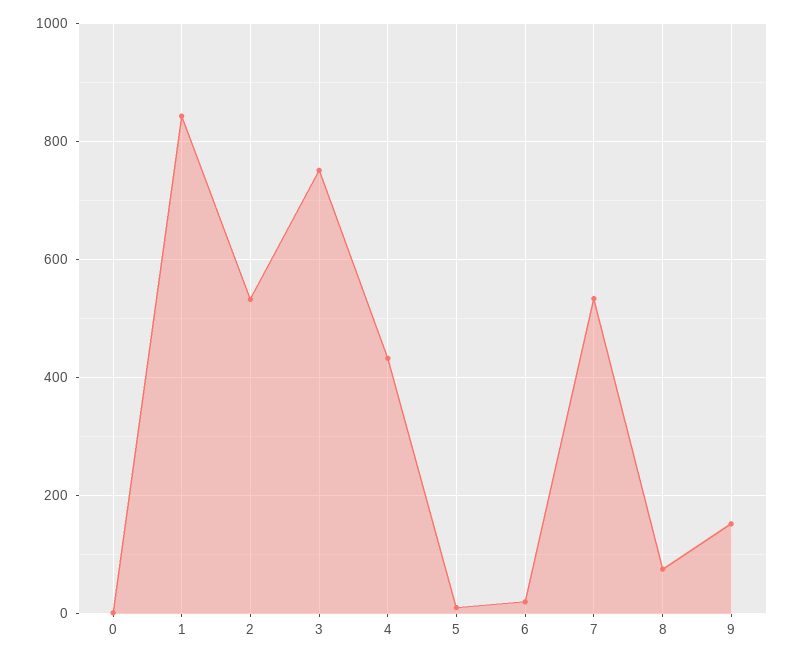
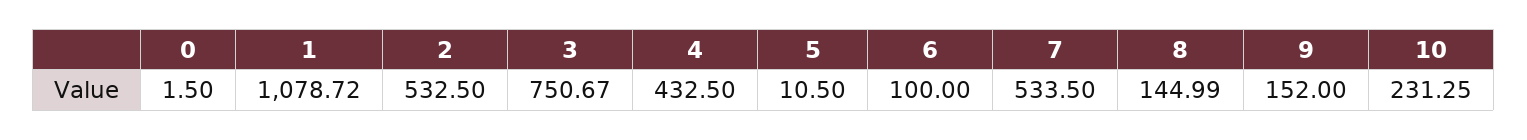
1: 840 -> 1078.72
6: 20 -> 100
8: 80 -> 144.99
10: none -> 231.25

